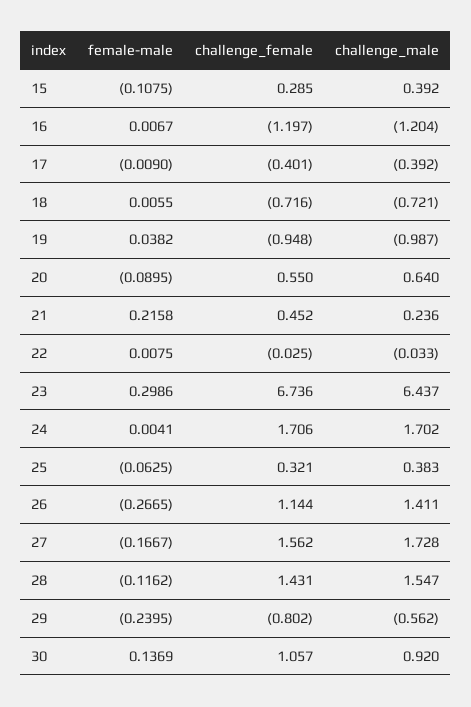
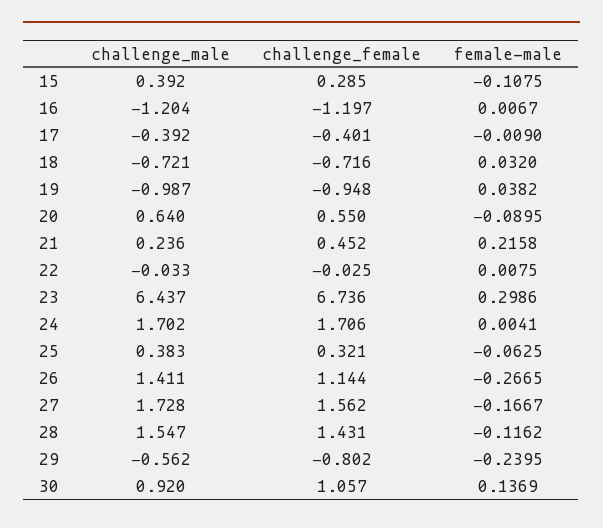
female-male, 18: 0.0055 -> 0.032

